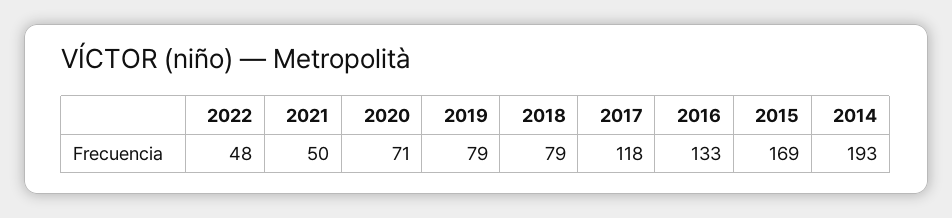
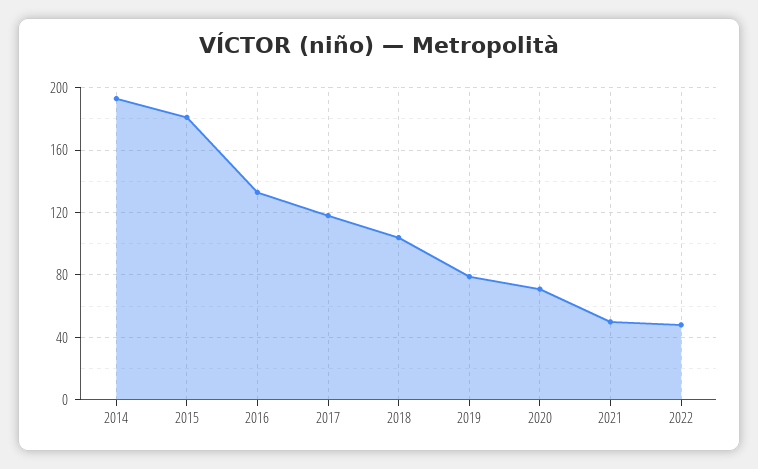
2018: 79 -> 105
2015: 169 -> 180

